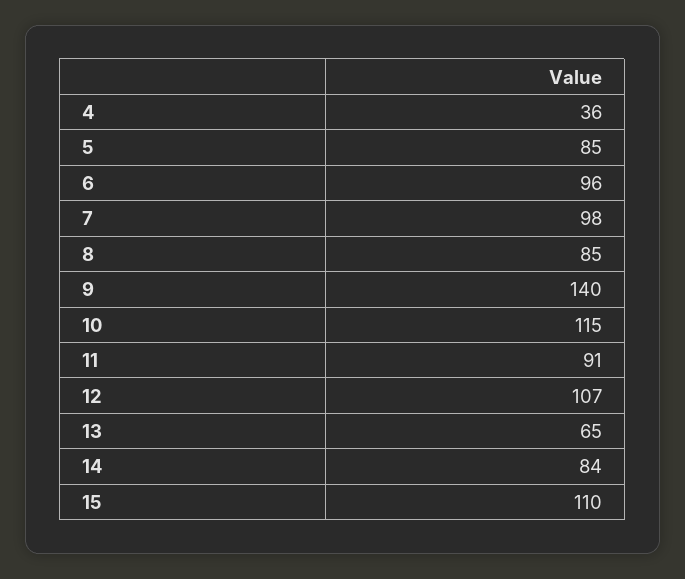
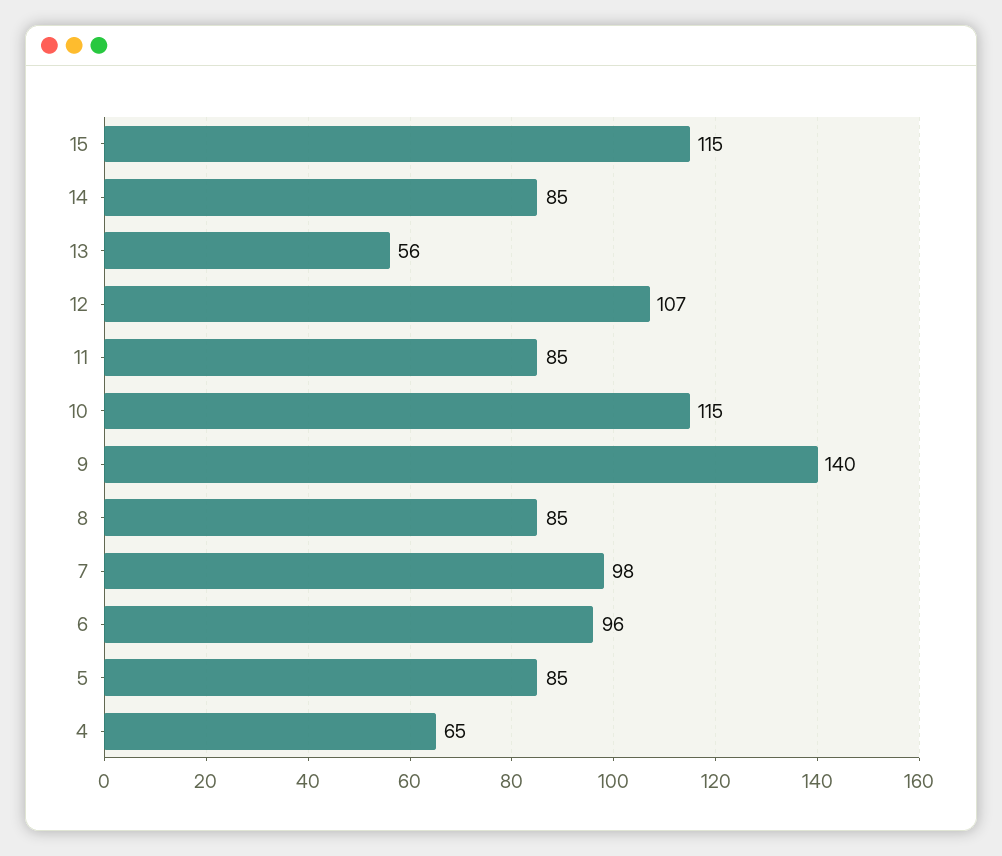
4: 36 -> 65
11: 91 -> 85
13: 65 -> 56
14: 84 -> 85
15: 110 -> 115

